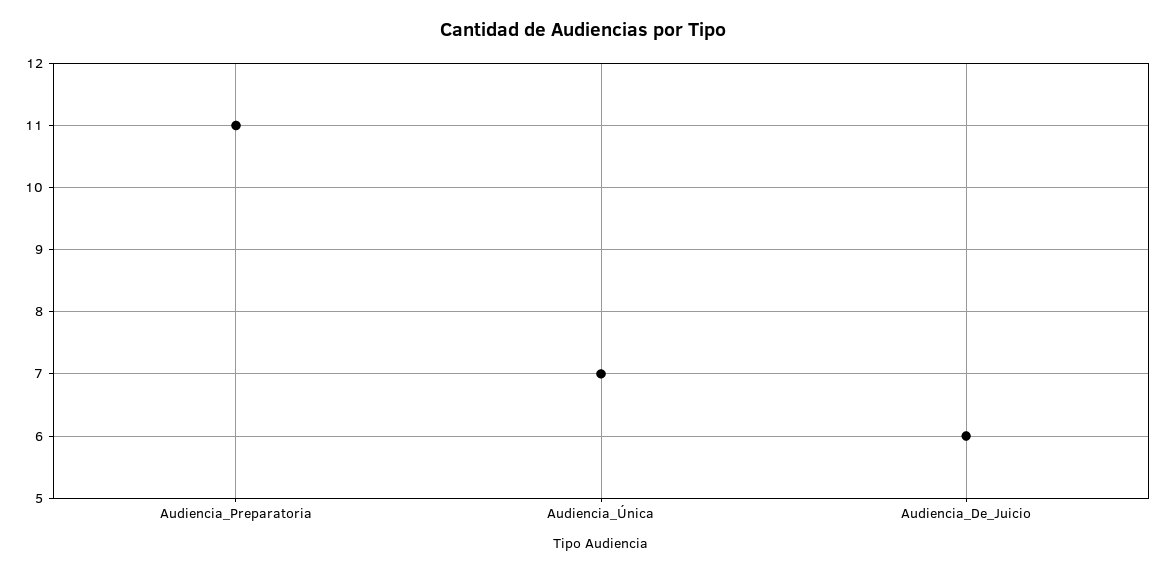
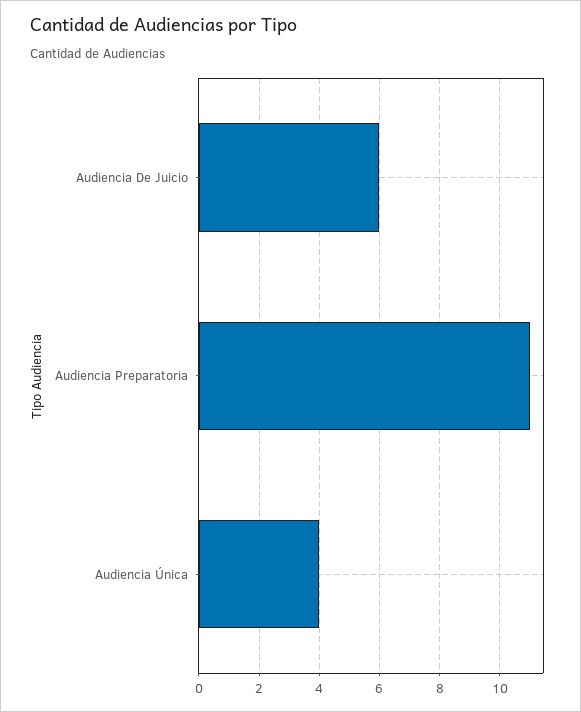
Audiencia_Única: 7 -> 4

